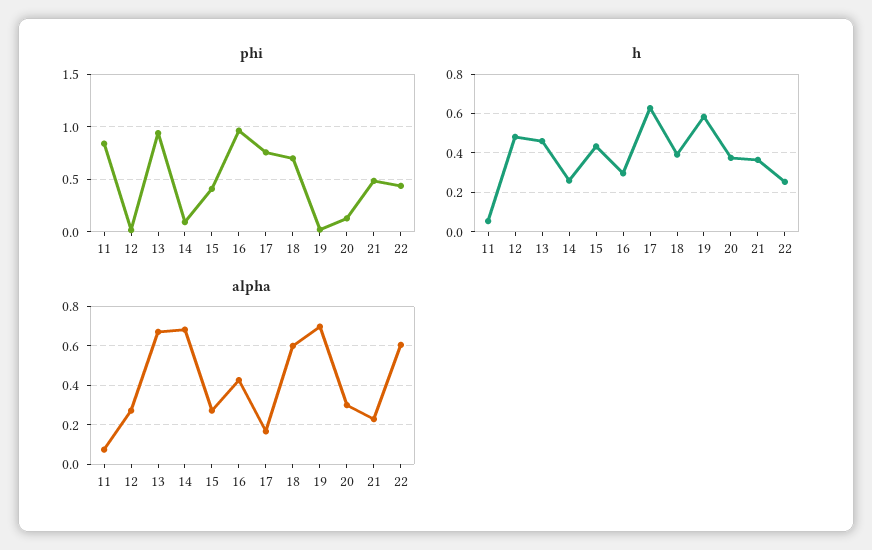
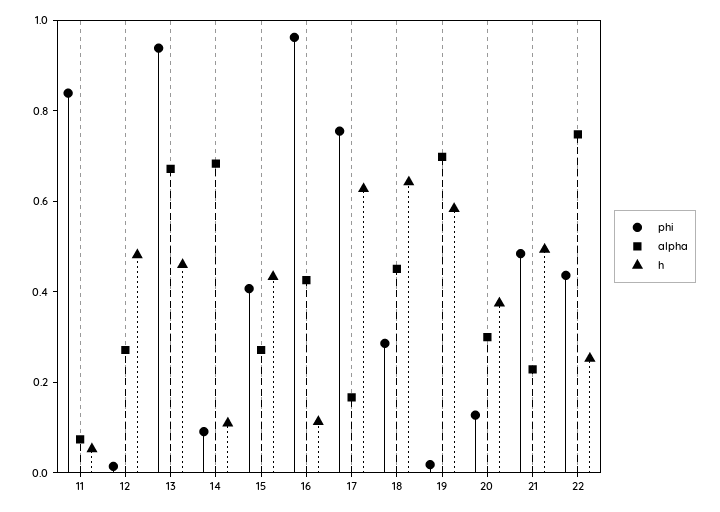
phi, 18: 0.7 -> 0.3
h, 14: 0.25 -> 0.1
h, 16: 0.3 -> 0.1
h, 18: 0.4 -> 0.65
h, 21: 0.35 -> 0.5
alpha, 18: 0.6 -> 0.45
alpha, 22: 0.6 -> 0.75

